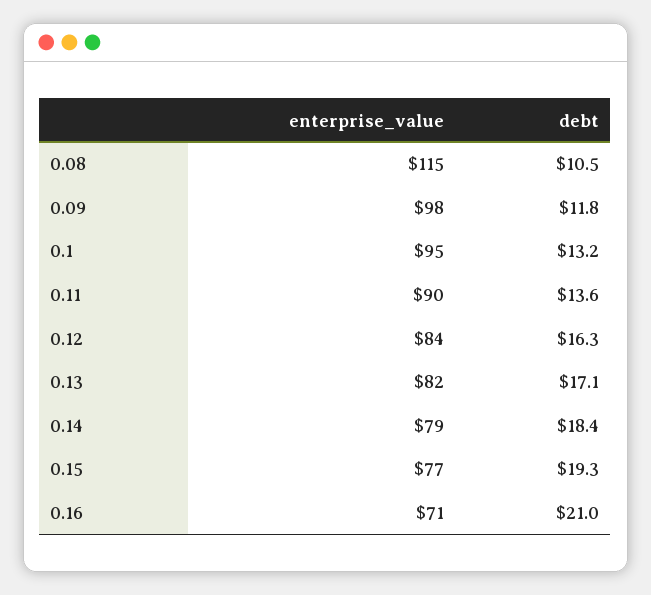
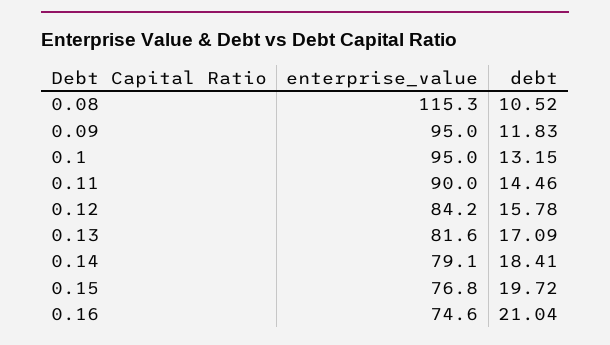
enterprise_value, 0.09: 98 -> 95
debt, 0.11: 13.6 -> 14.46
debt, 0.12: 16.3 -> 15.78
debt, 0.15: 19.3 -> 19.72
enterprise_value, 0.16: 71 -> 74.6

